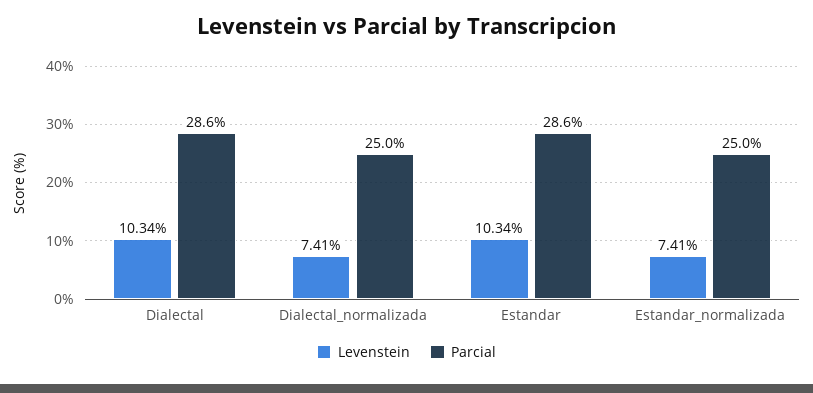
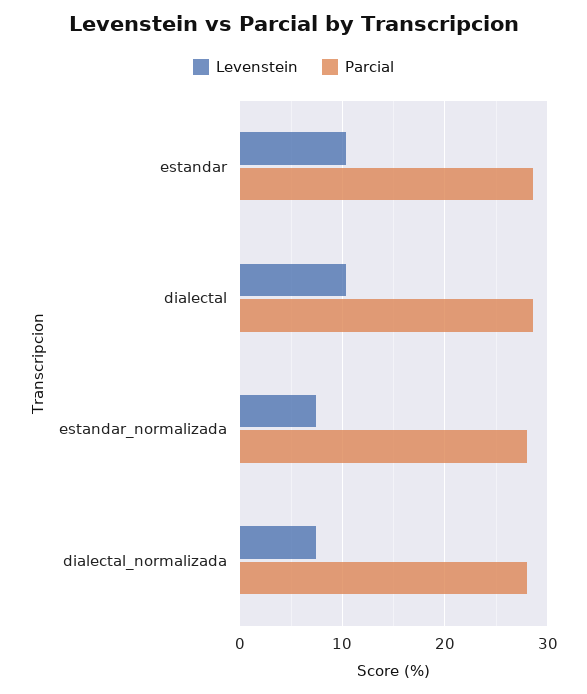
Parcial, Dialectal_normalizada: 25 -> 28
Parcial, Estandar_normalizada: 25 -> 28

